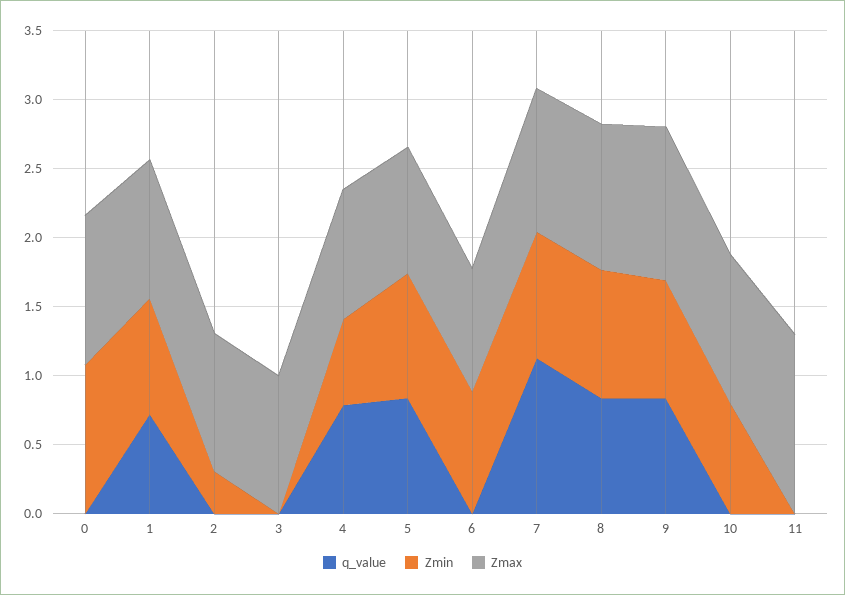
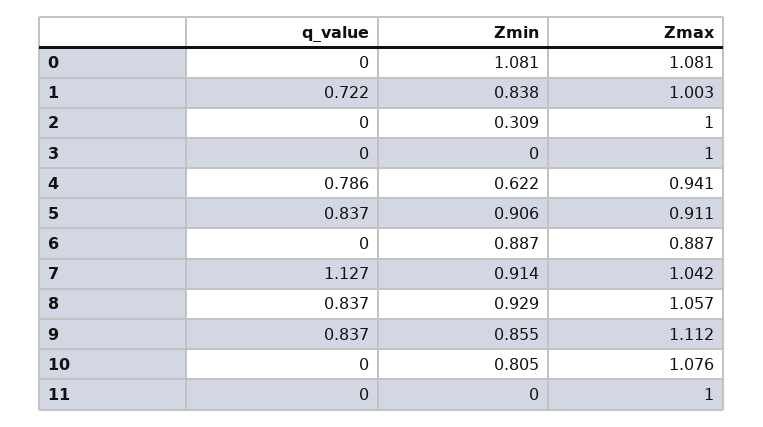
Zmax, 11: 1.3 -> 1

